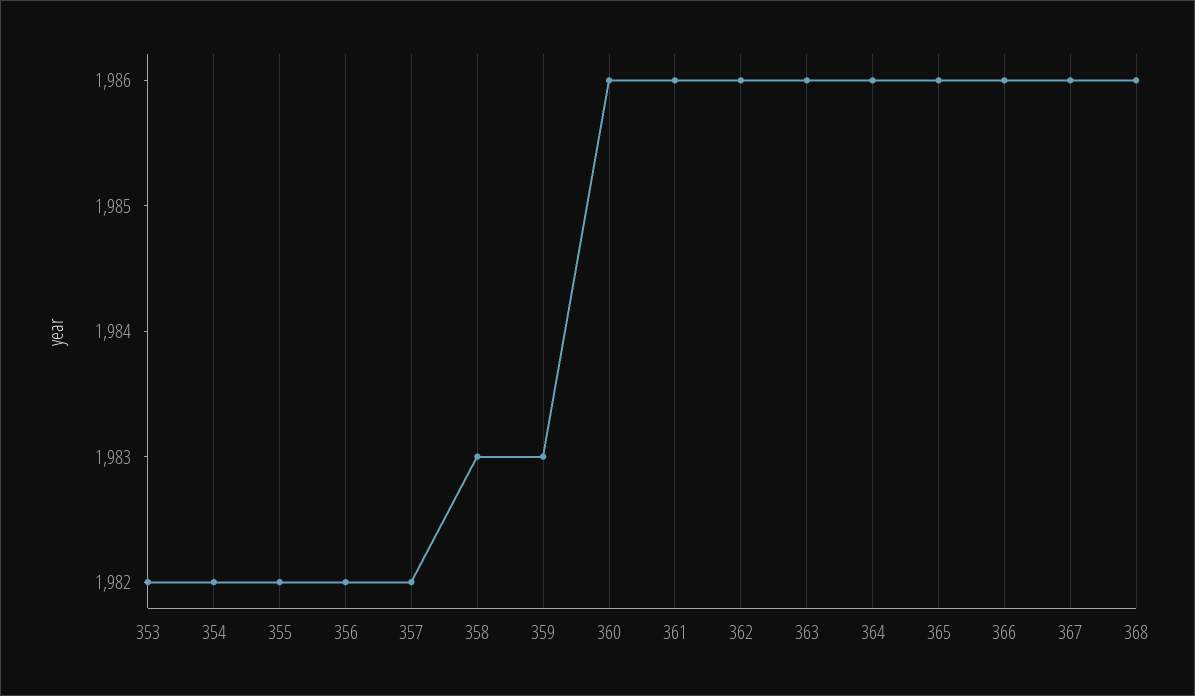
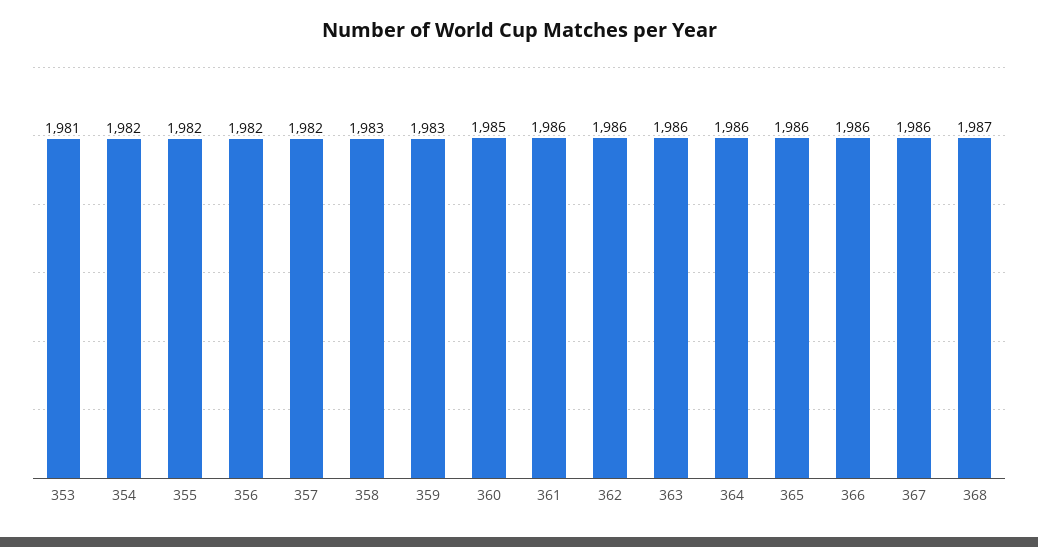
353: 1982 -> 1981
360: 1986 -> 1985
368: 1986 -> 1987

